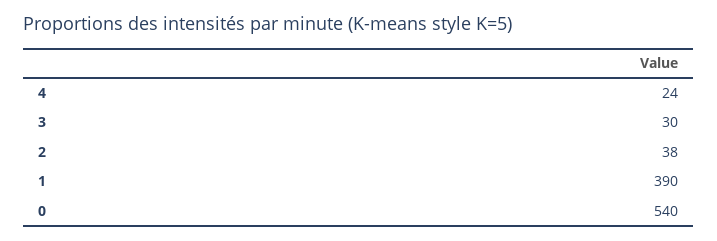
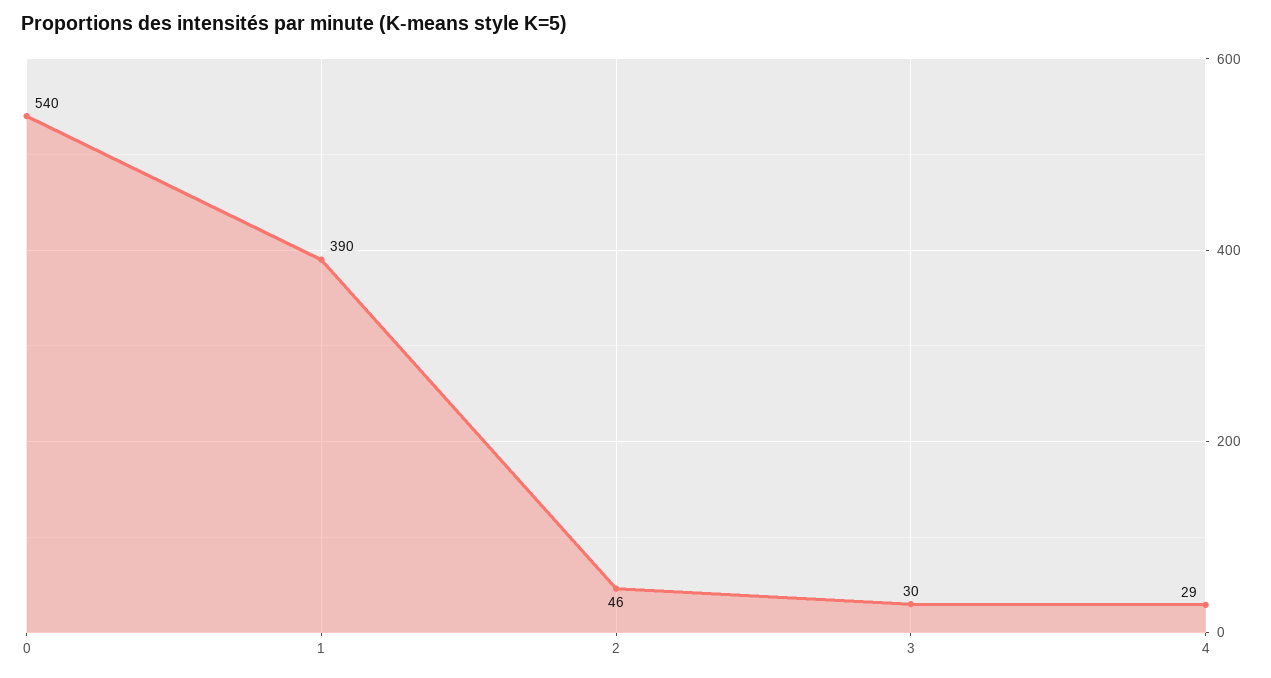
4: 24 -> 29
2: 38 -> 46

